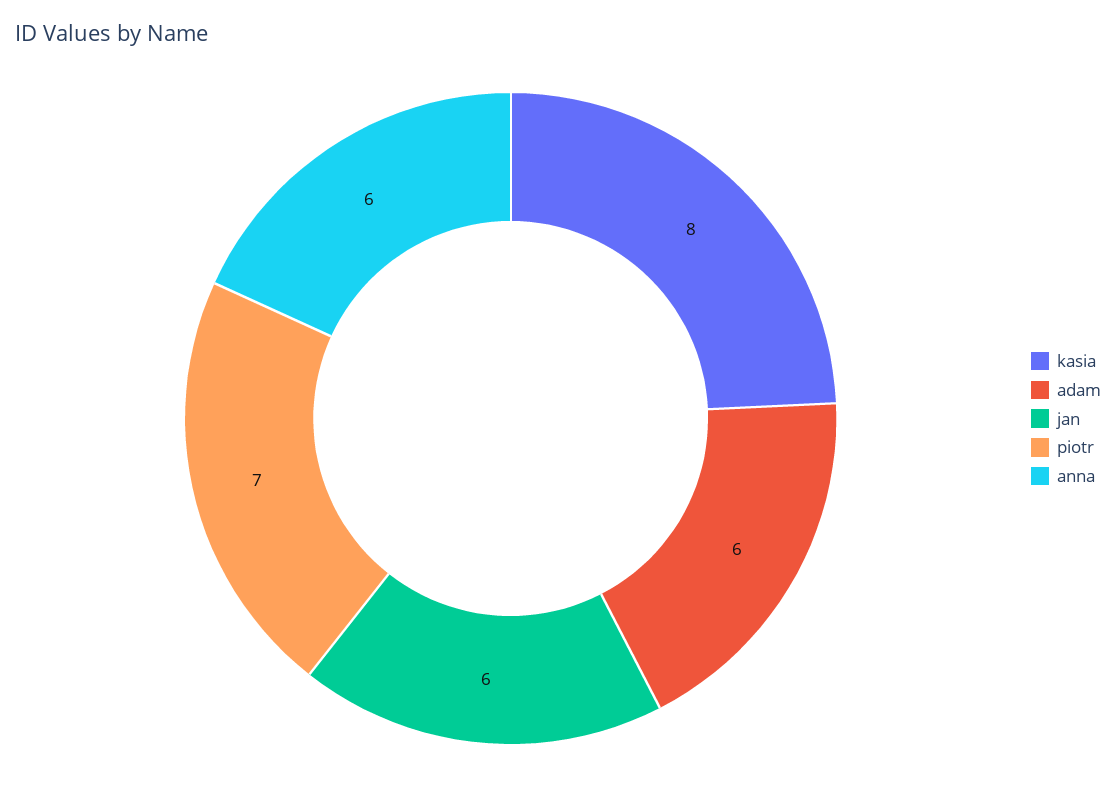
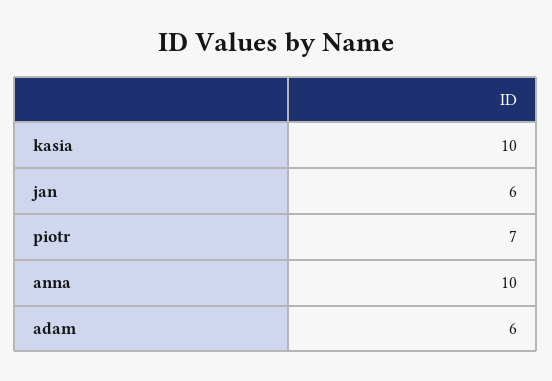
kasia: 8 -> 10
anna: 6 -> 10

